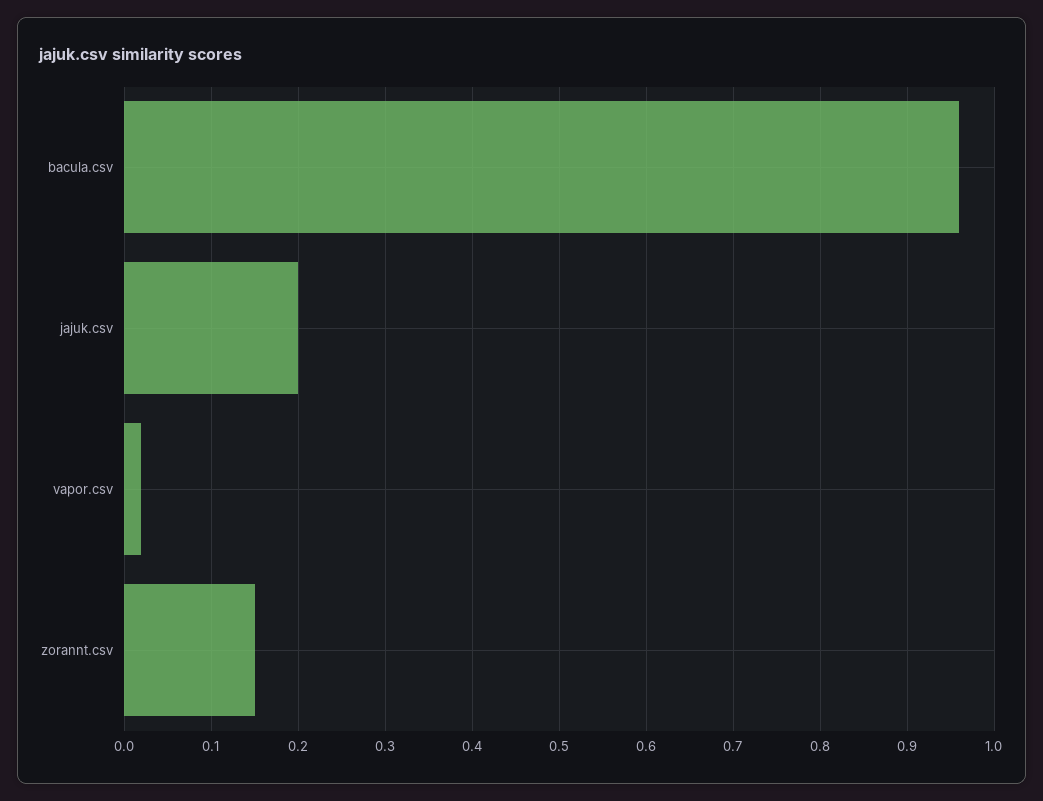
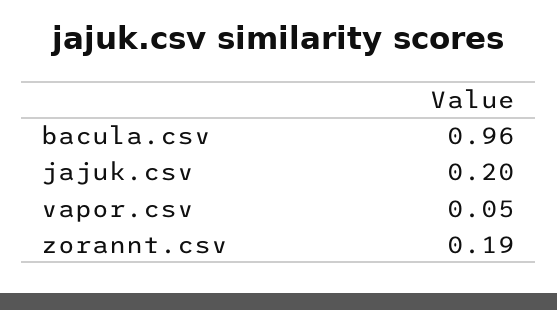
vapor.csv: 0.02 -> 0.05
zorannt.csv: 0.15 -> 0.19

